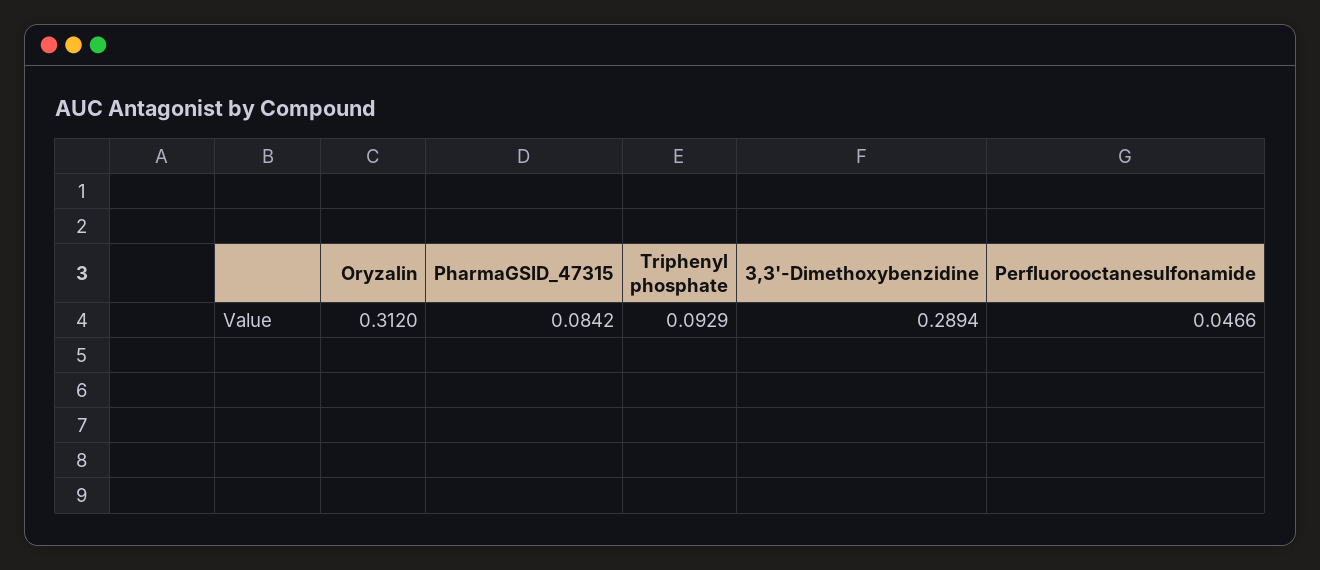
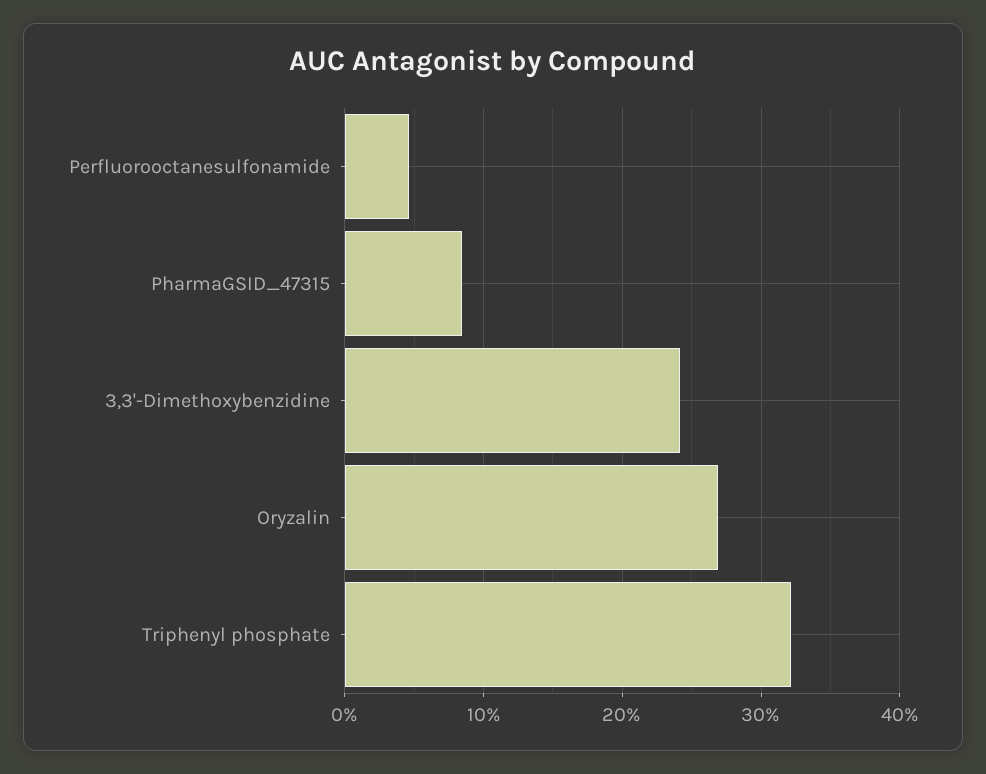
Oryzalin: 0.312 -> 0.27
Triphenyl phosphate: 0.0929 -> 0.32
3,3'-Dimethoxybenzidine: 0.2894 -> 0.24

